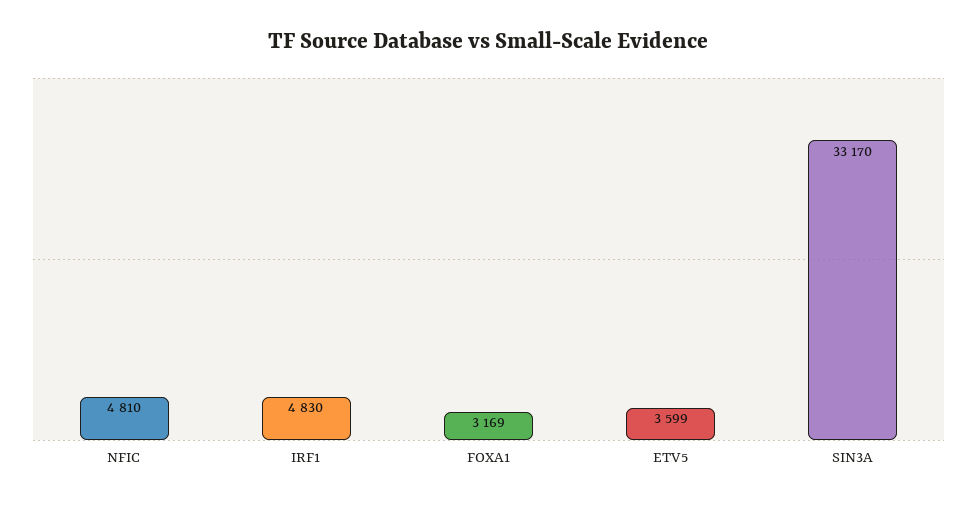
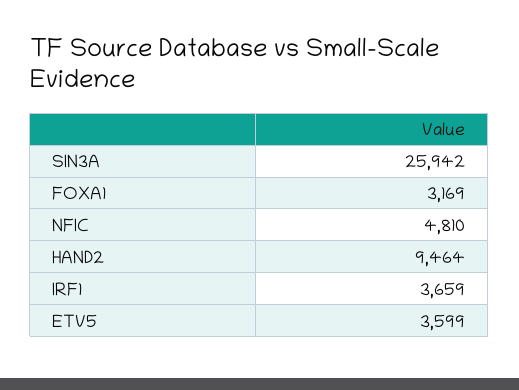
IRF1: 4830 -> 3659
SIN3A: 33170 -> 25942
HAND2: none -> 9464

